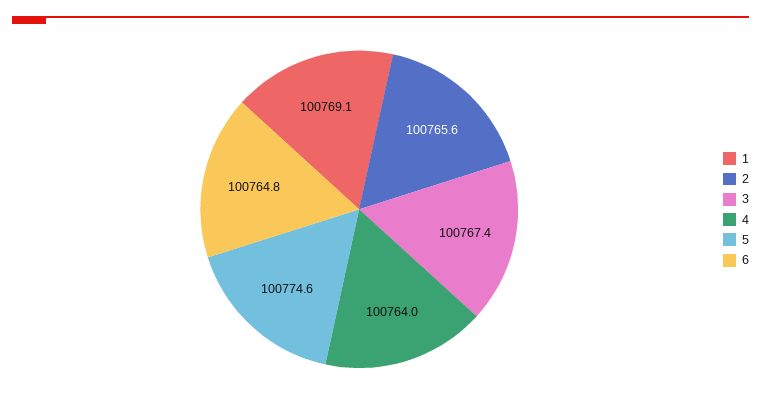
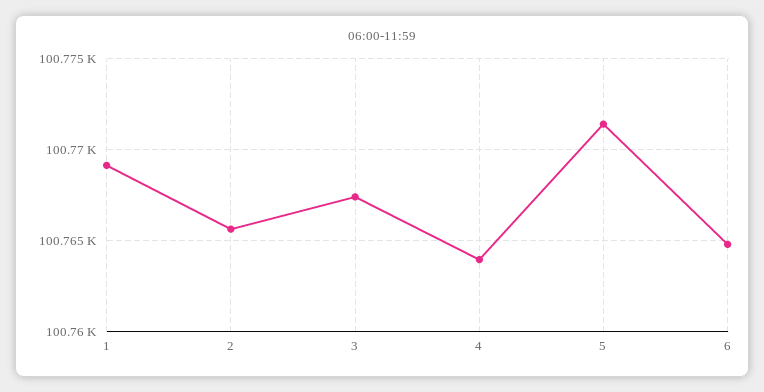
5: 100774.6 -> 100771.5

